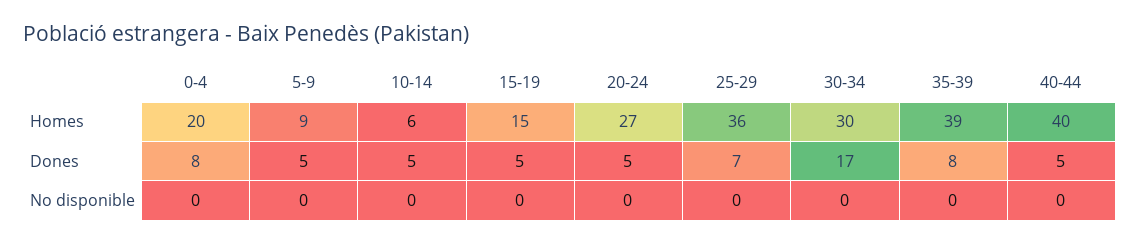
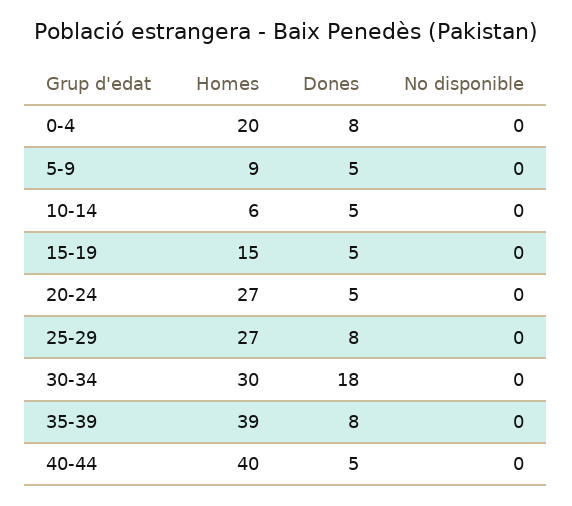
25-29, Homes: 36 -> 27
25-29, Dones: 7 -> 8
30-34, Dones: 17 -> 18

